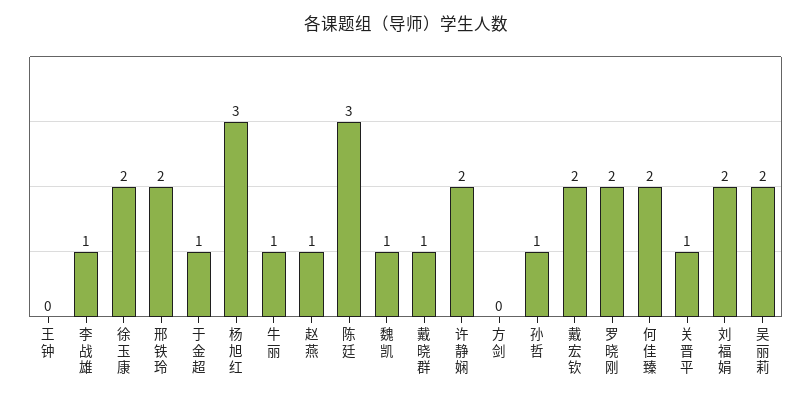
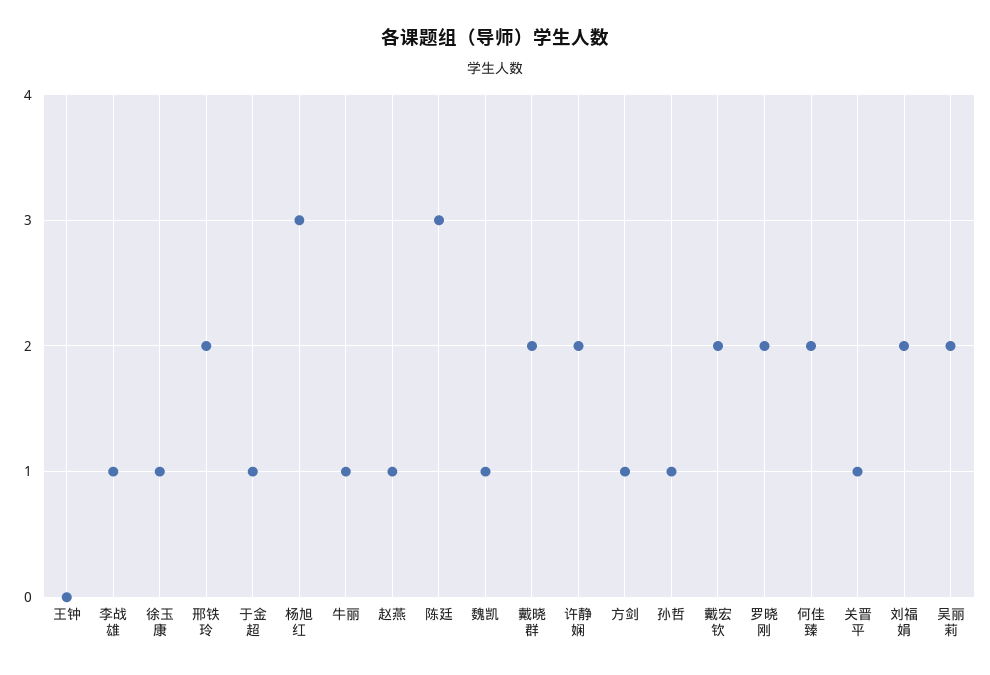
徐玉康: 2 -> 1
戴晓群: 1 -> 2
方剑: 0 -> 1

